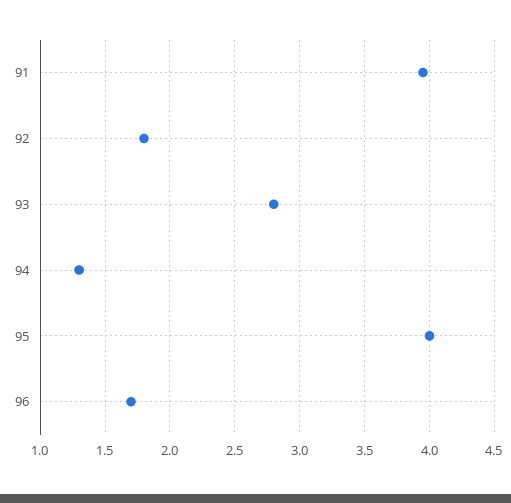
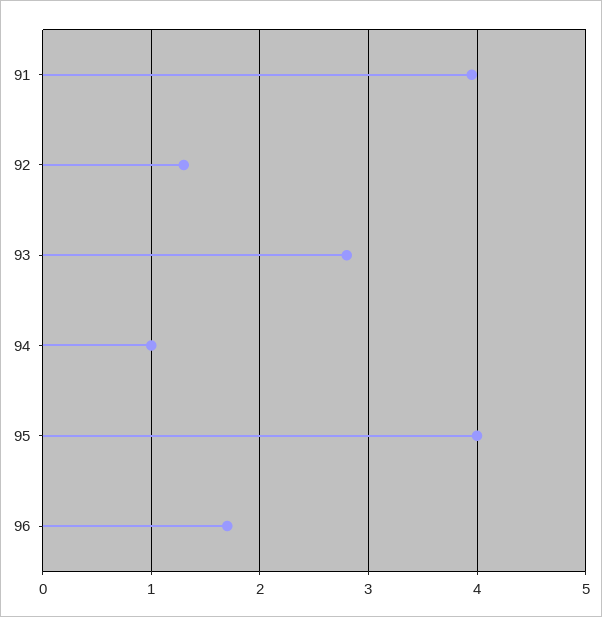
92: 1.8 -> 1.3
94: 1.3 -> 1

